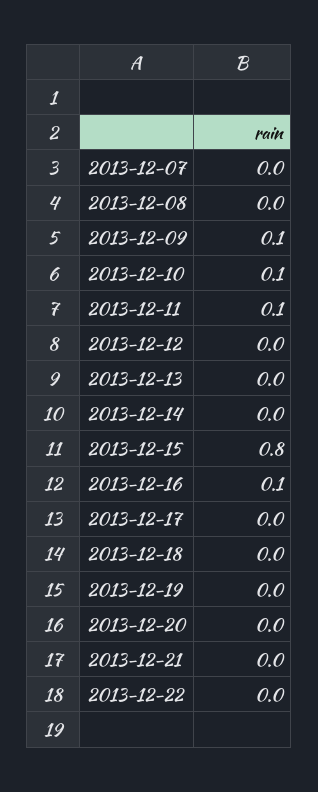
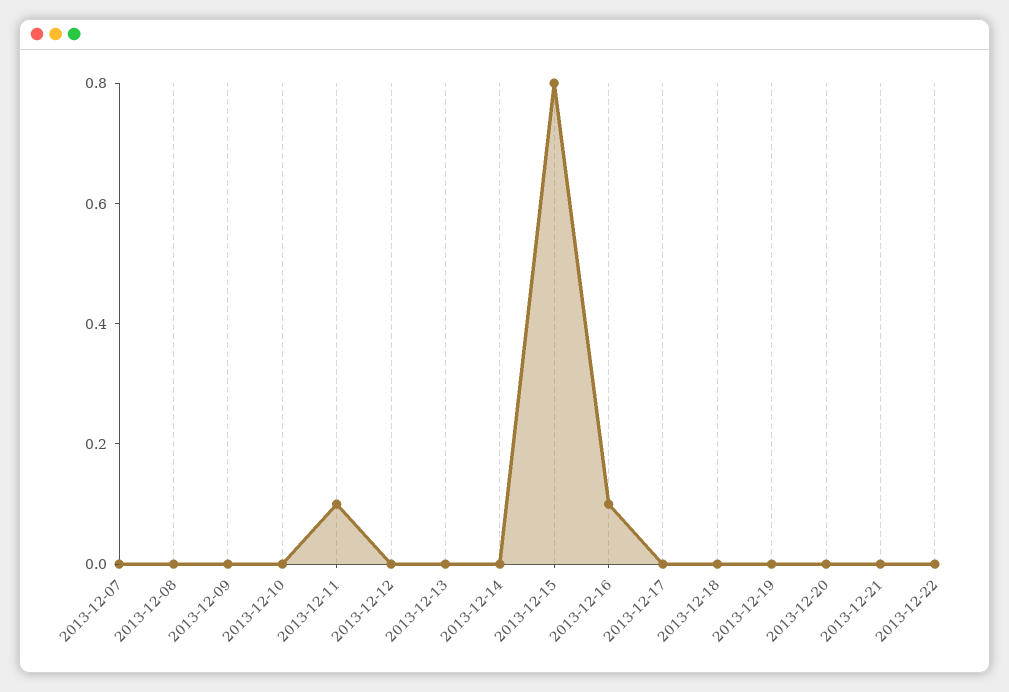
2013-12-09: 0.1 -> 0
2013-12-10: 0.1 -> 0

